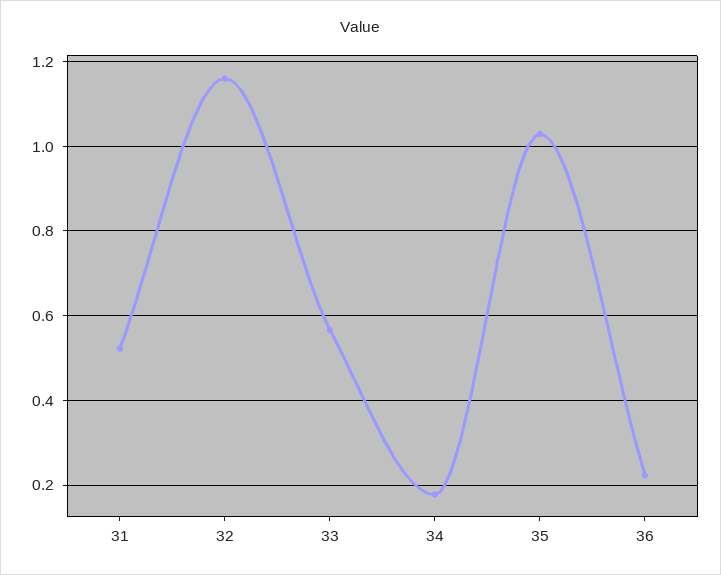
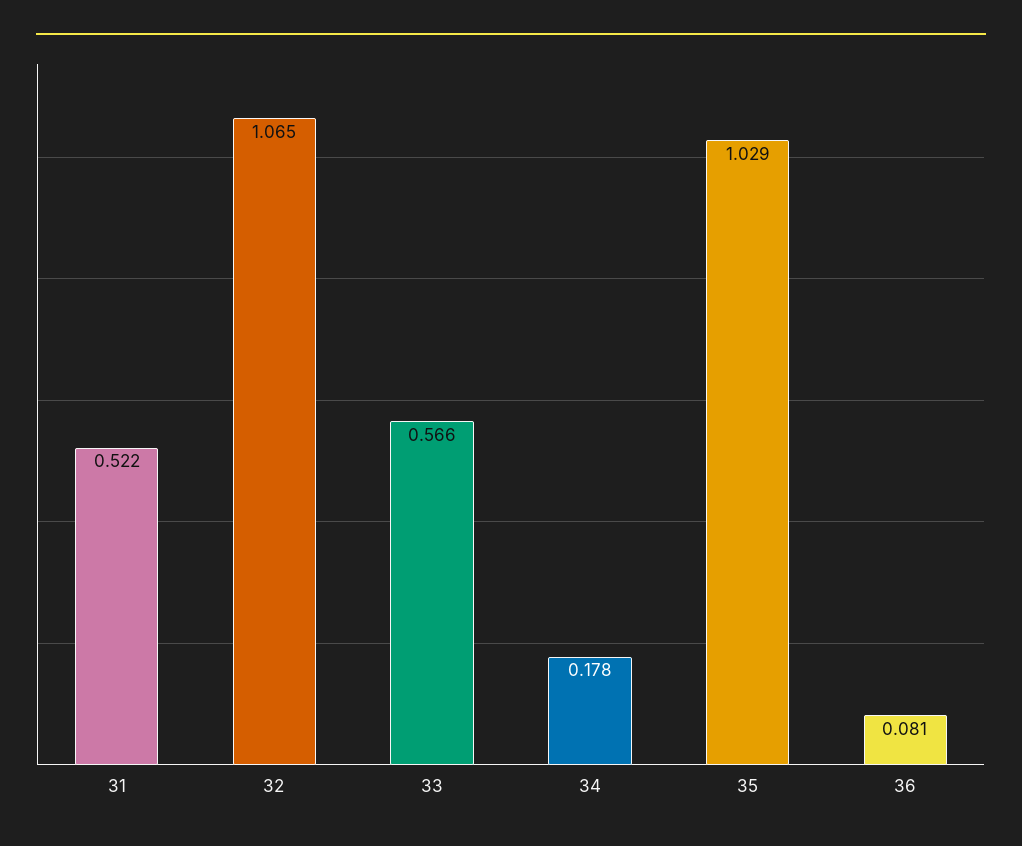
32: 1.16 -> 1.065
36: 0.22 -> 0.081

